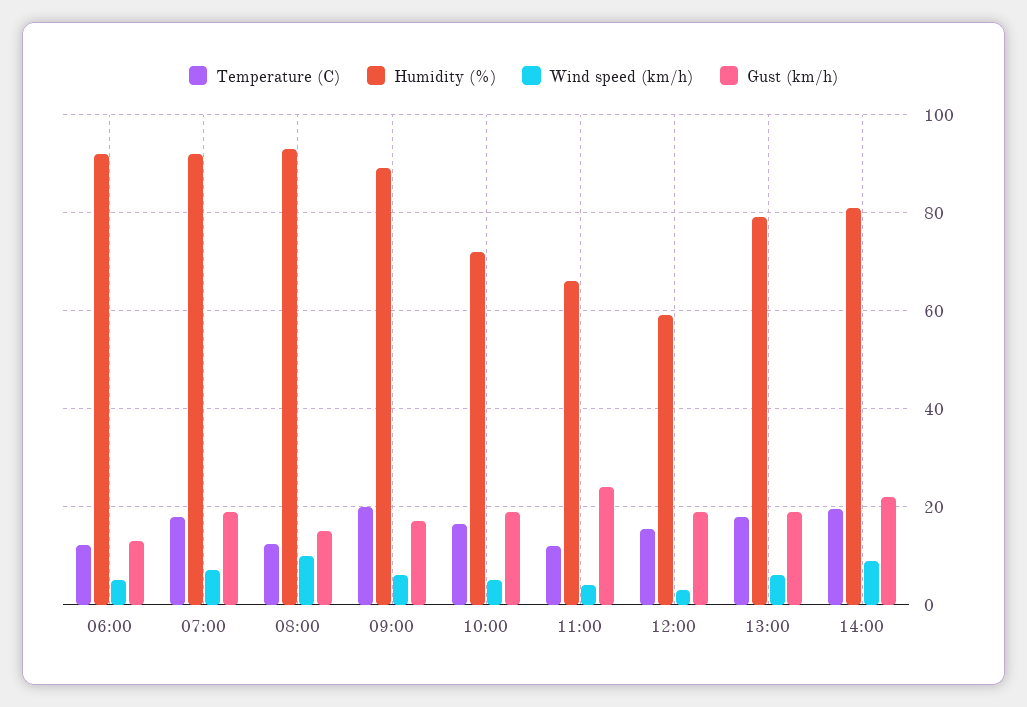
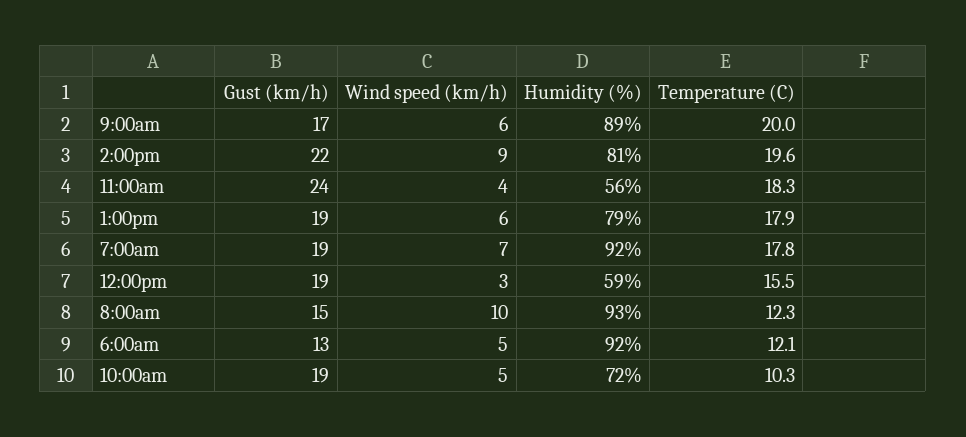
Temperature (C), 10:00: 16 -> 10.3
Temperature (C), 11:00: 12 -> 18.3
Humidity (%), 11:00: 66 -> 56

